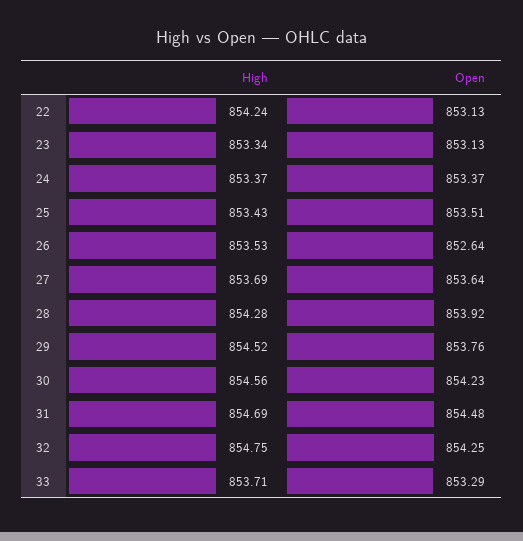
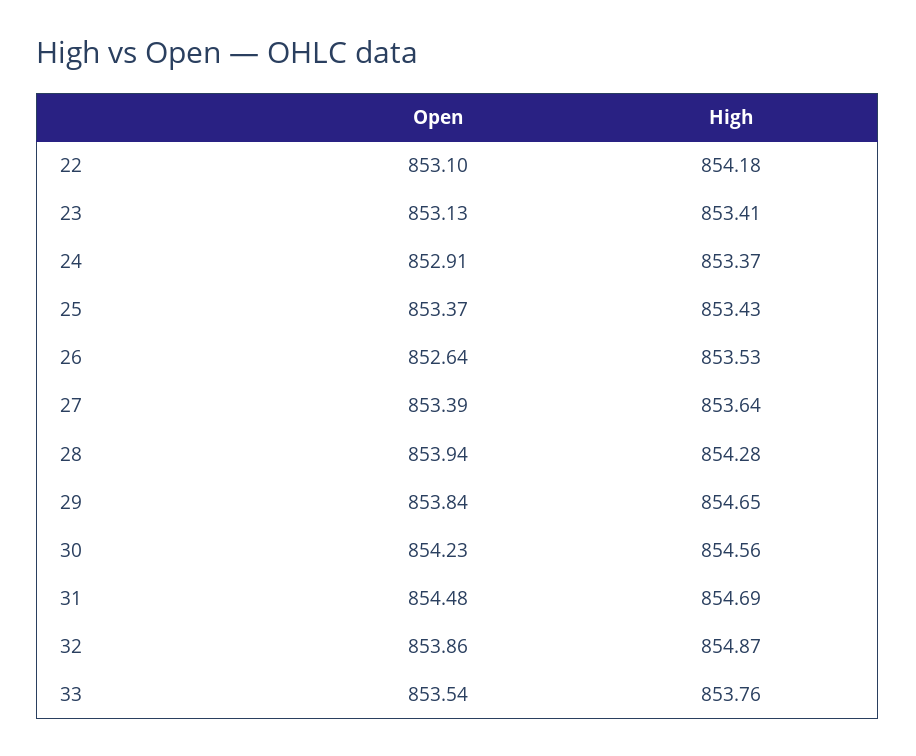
High, 22: 854.24 -> 854.18
Open, 22: 853.13 -> 853.1
High, 23: 853.34 -> 853.41
Open, 24: 853.37 -> 852.91
Open, 25: 853.51 -> 853.37
High, 27: 853.69 -> 853.64
Open, 27: 853.64 -> 853.39
Open, 28: 853.92 -> 853.94
High, 29: 854.52 -> 854.65
Open, 29: 853.76 -> 853.84
High, 32: 854.75 -> 854.87
Open, 32: 854.25 -> 853.86
High, 33: 853.71 -> 853.76
Open, 33: 853.29 -> 853.54

